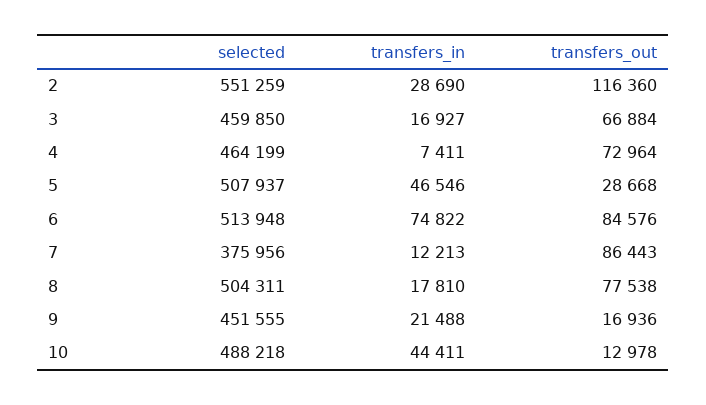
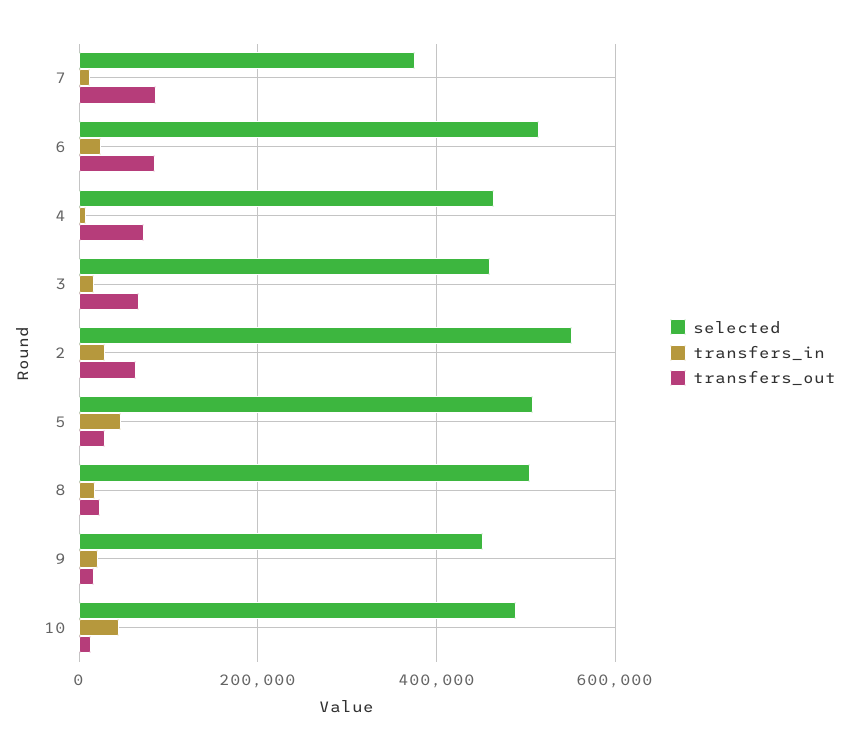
transfers_out, 2: 116360 -> 60000
transfers_in, 6: 74822 -> 20000
transfers_out, 8: 77538 -> 20000

